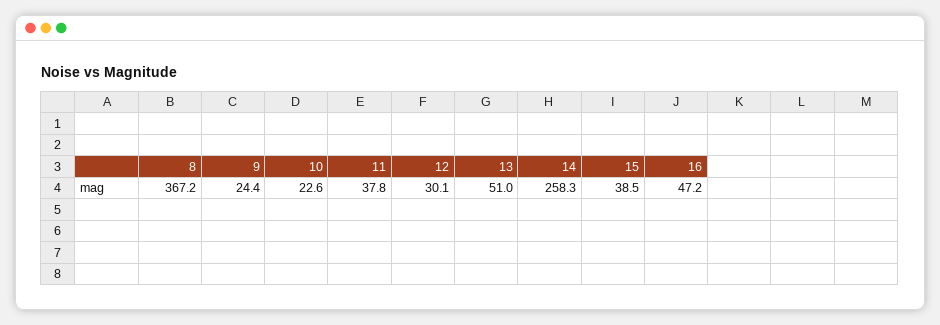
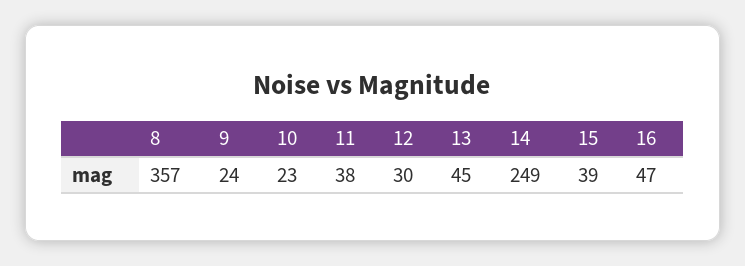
8: 367.2 -> 357
13: 51 -> 45
14: 258.3 -> 249

